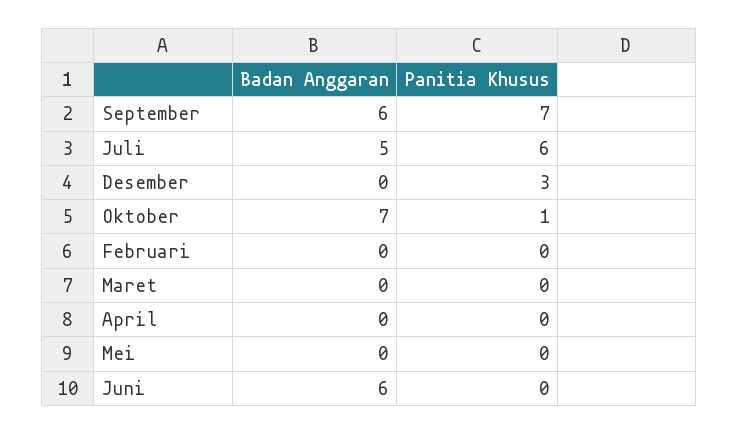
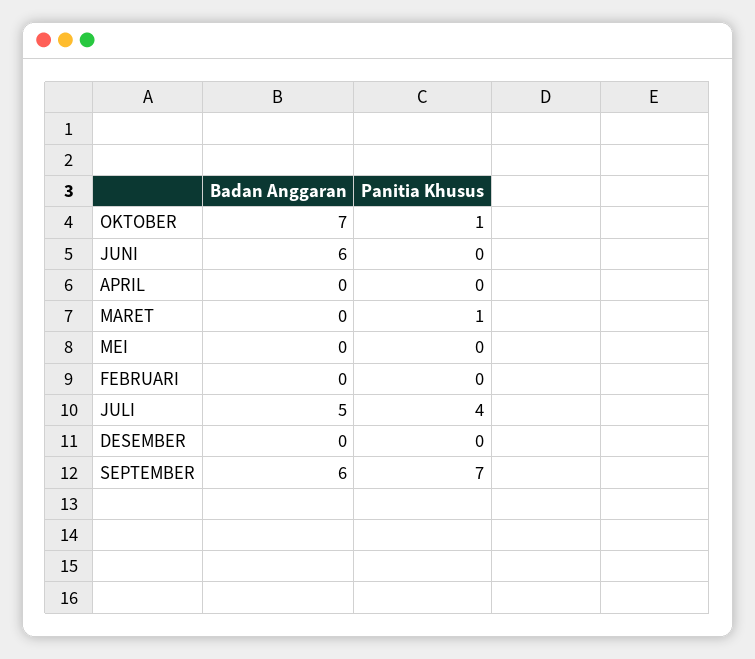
Panitia Khusus, Juli: 6 -> 4
Panitia Khusus, Desember: 3 -> 0
Panitia Khusus, Maret: 0 -> 1

